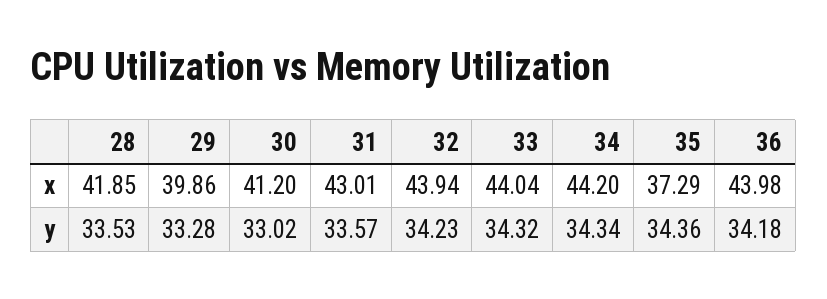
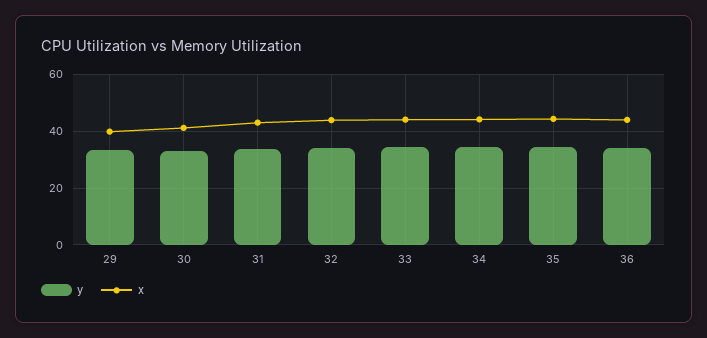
x, 28: 41.85 -> none
x, 35: 37.29 -> 45
y, 28: 33.53 -> none

